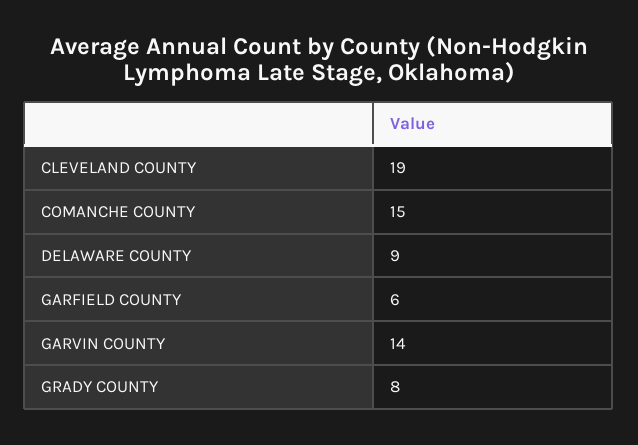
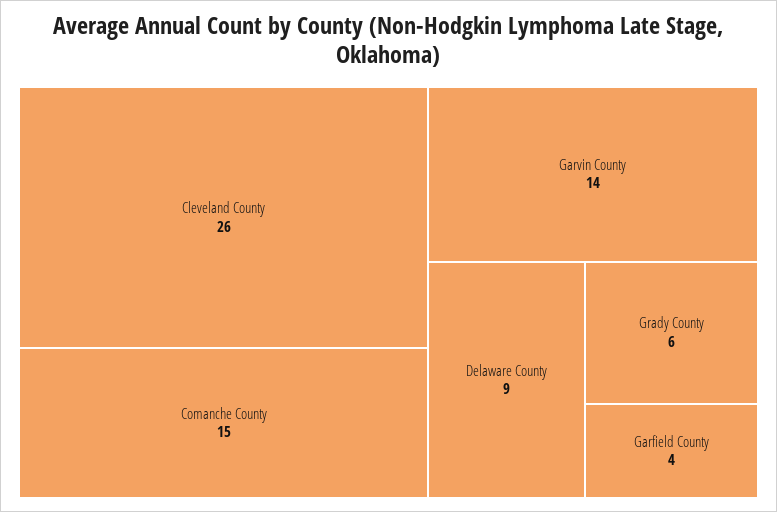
CLEVELAND COUNTY: 19 -> 26
GARFIELD COUNTY: 6 -> 4
GRADY COUNTY: 8 -> 6

